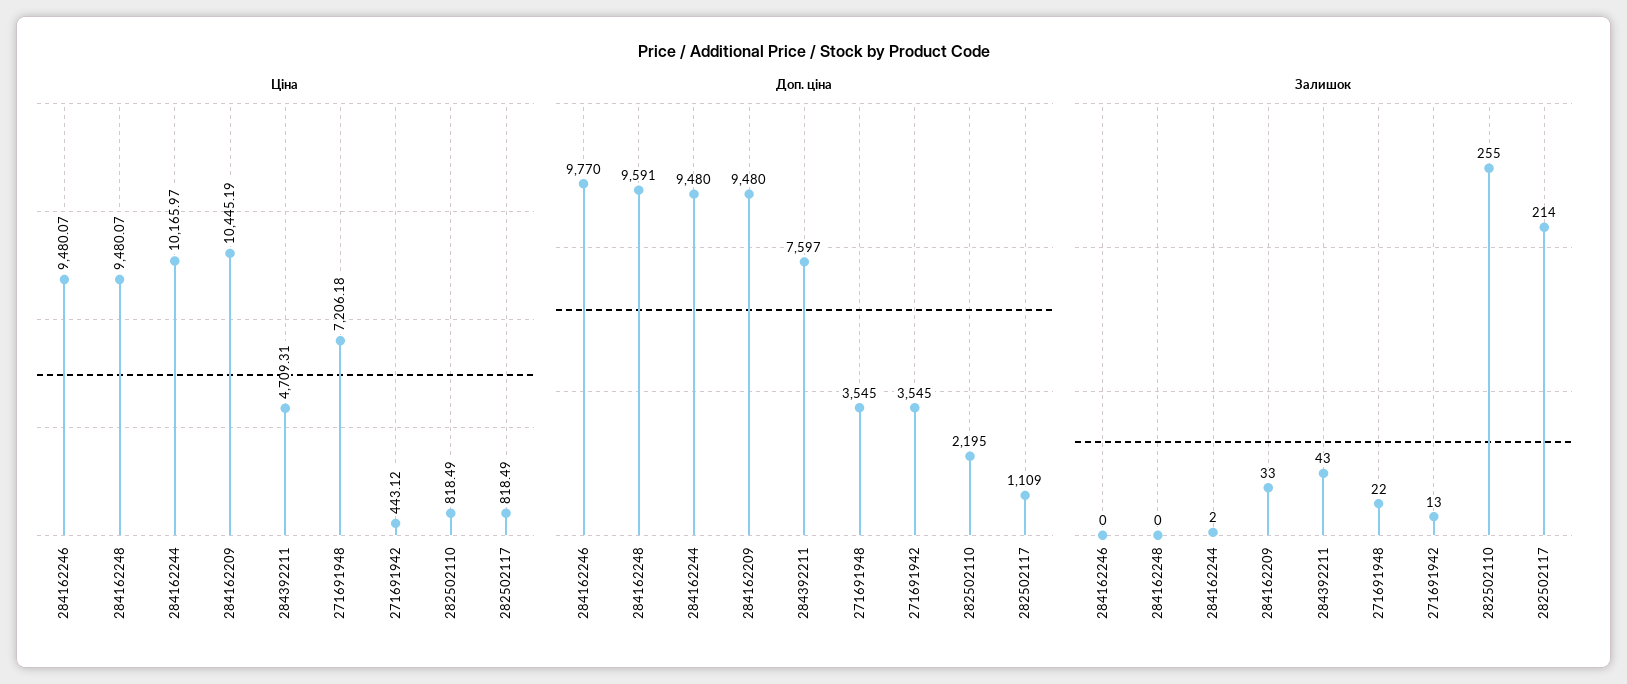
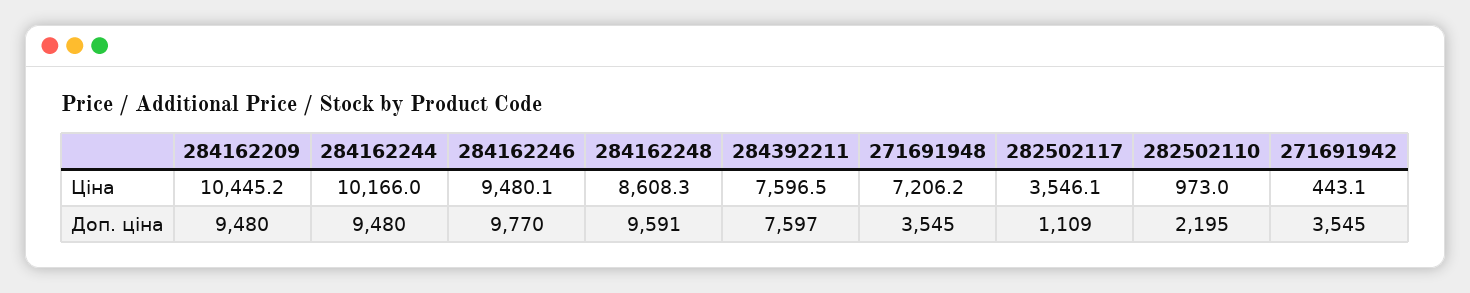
Ціна, 284162248: 9480.07 -> 8608.3
Ціна, 284392211: 4709.31 -> 7596.5
Ціна, 282502110: 818.49 -> 973
Ціна, 282502117: 818.49 -> 3546.1
Залишок, 284162246: 0 -> none
Залишок, 284162248: 0 -> none
Залишок, 284162244: 2 -> none
Залишок, 284162209: 33 -> none
Залишок, 284392211: 43 -> none
Залишок, 271691948: 22 -> none
Залишок, 271691942: 13 -> none
Залишок, 282502110: 255 -> none
Залишок, 282502117: 214 -> none

